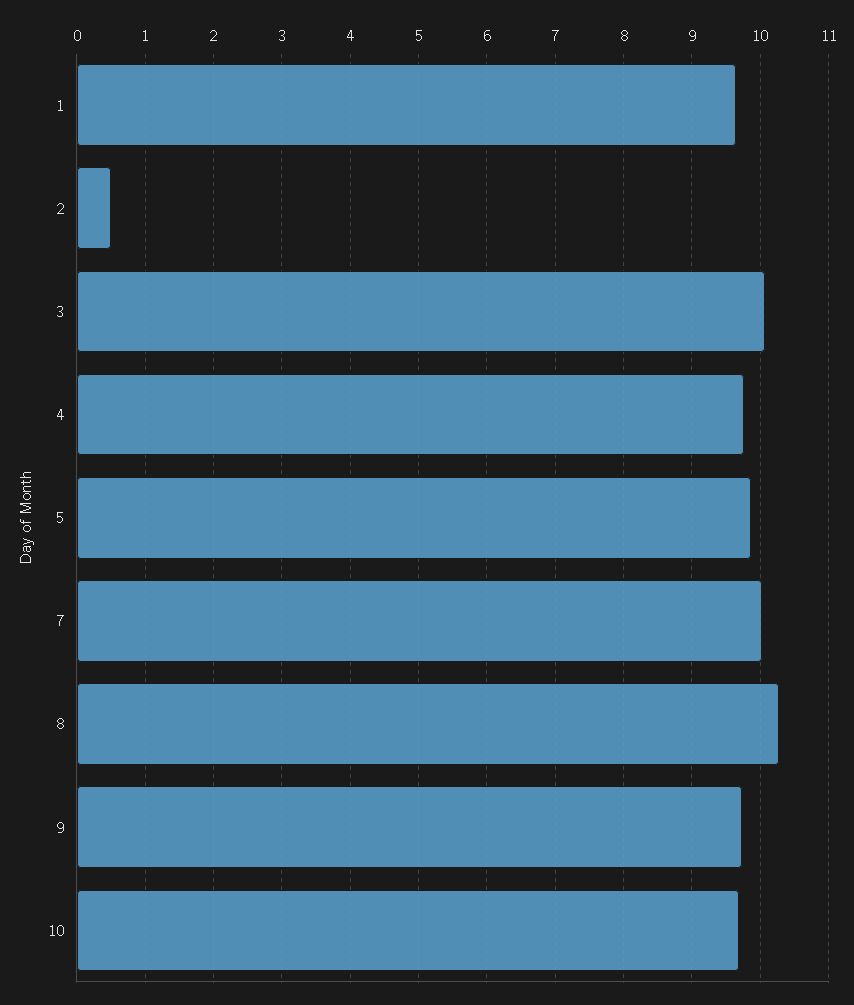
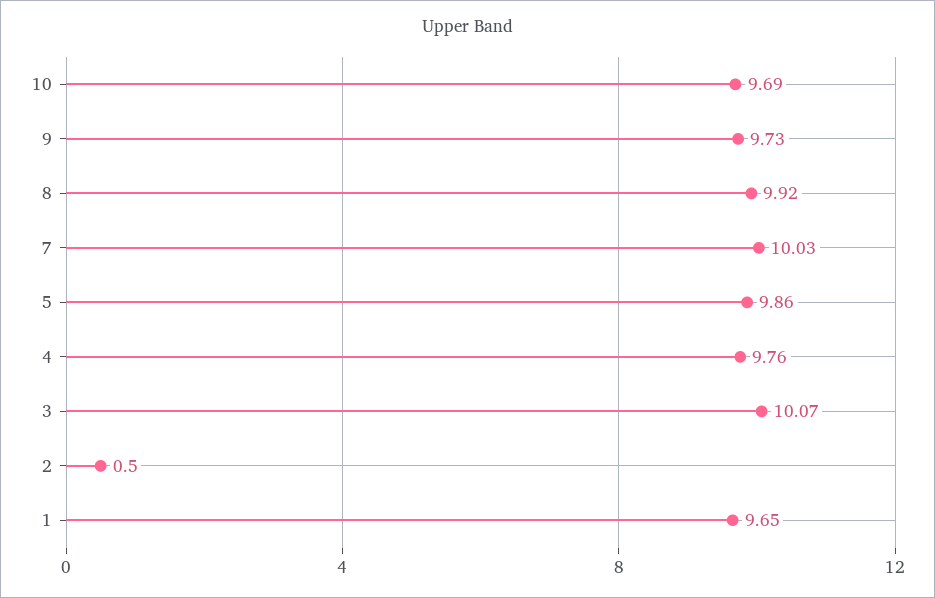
8: 10.3 -> 9.92

